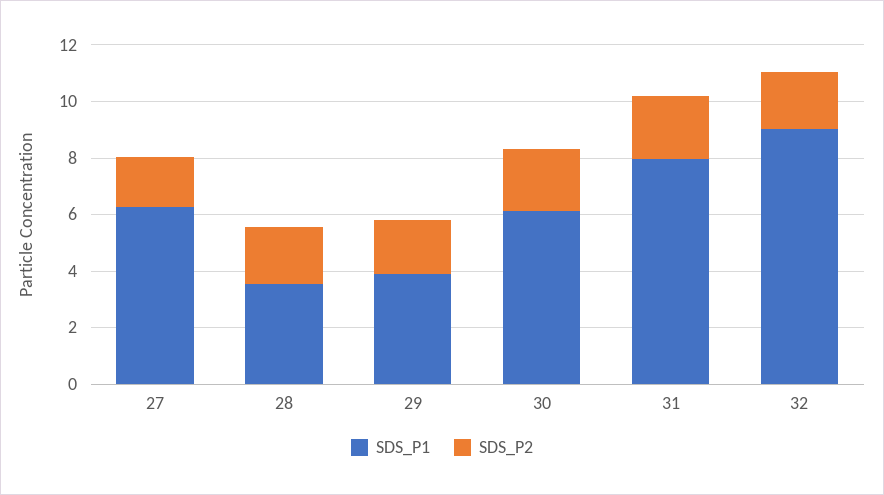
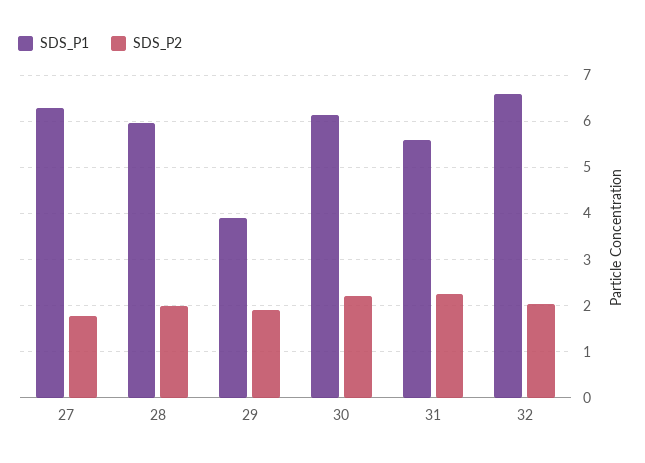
SDS_P1, 28: 3.5 -> 6
SDS_P1, 31: 8 -> 5.6
SDS_P1, 32: 9 -> 6.6

